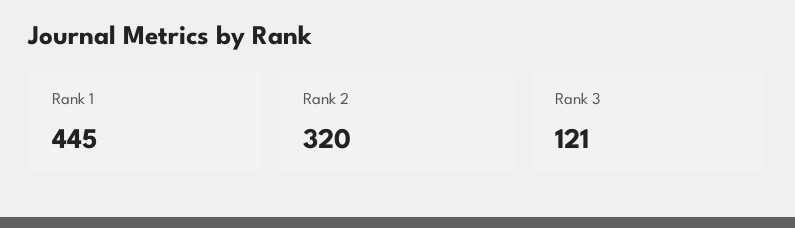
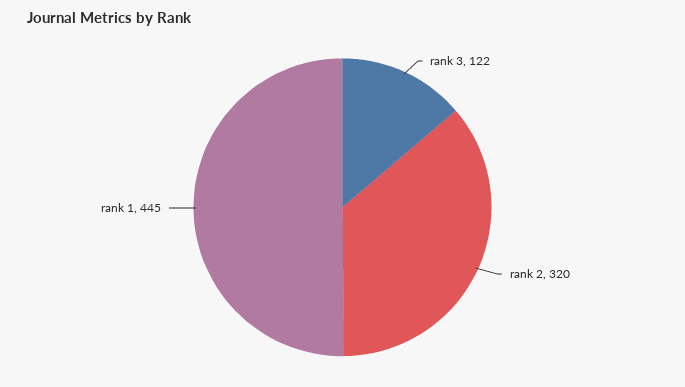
Rank 3: 121 -> 122

